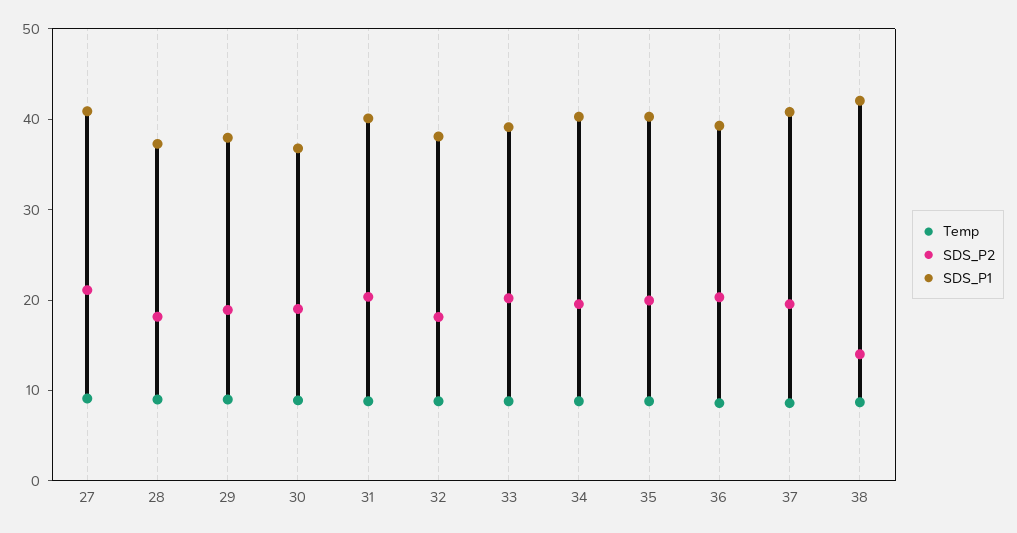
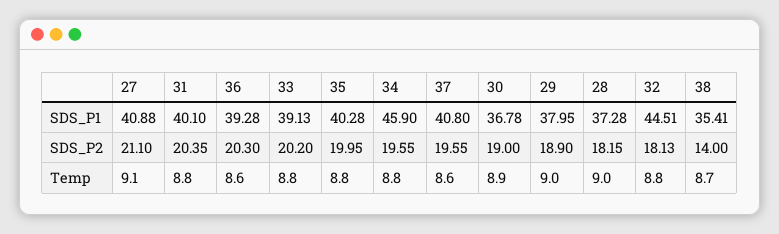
SDS_P1, 32: 38 -> 44.51
SDS_P1, 34: 40 -> 45.9
SDS_P1, 38: 42 -> 35.41

